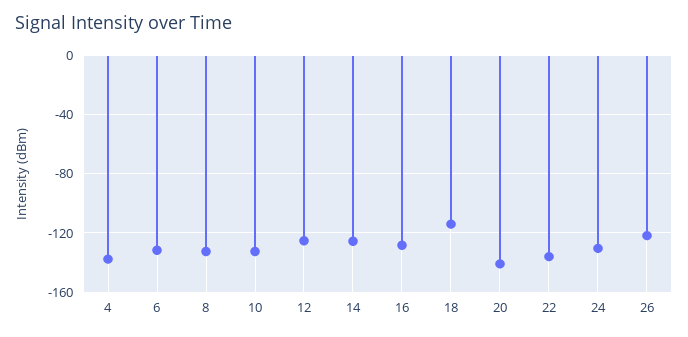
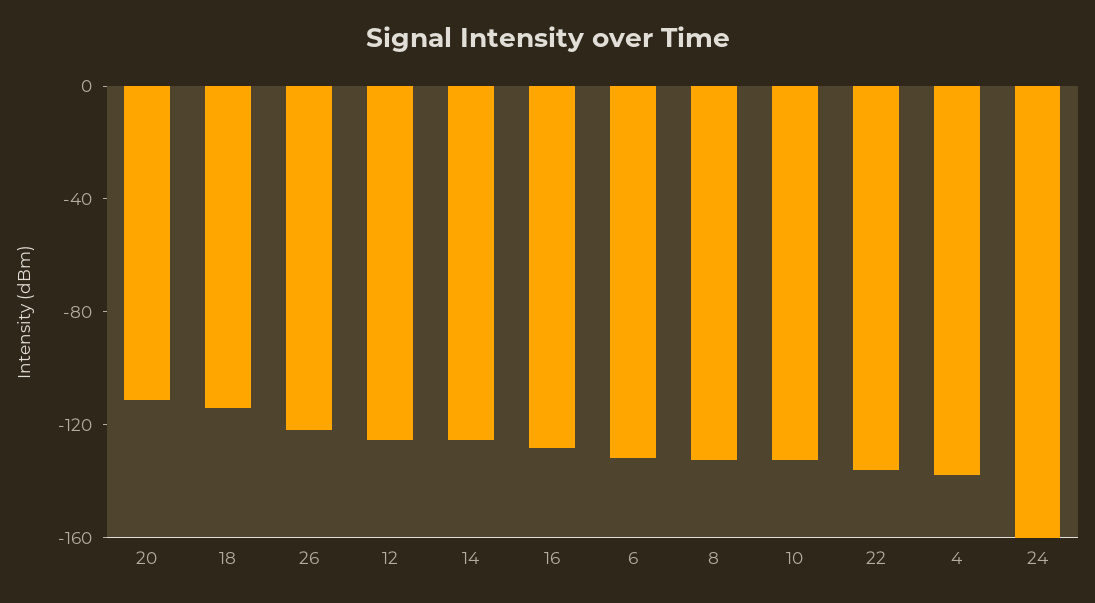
20: -140 -> -110
24: -130 -> -160

